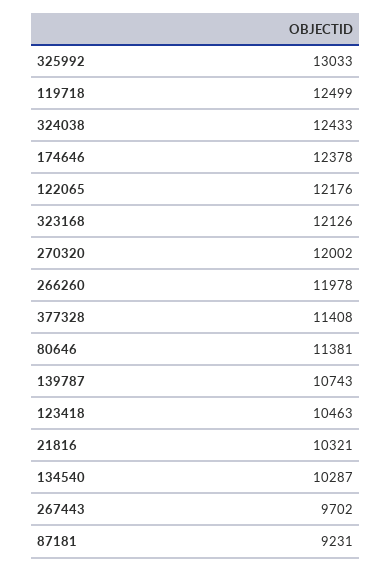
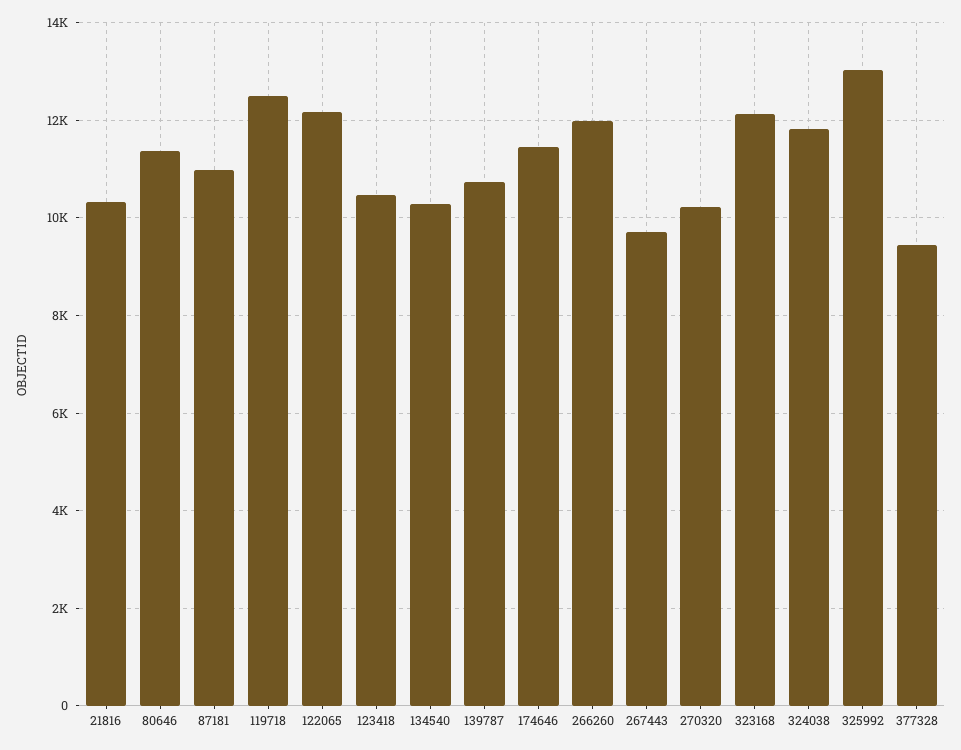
324038: 12433 -> 11800
174646: 12378 -> 11400
270320: 12002 -> 10200
377328: 11408 -> 9400
87181: 9231 -> 11000

